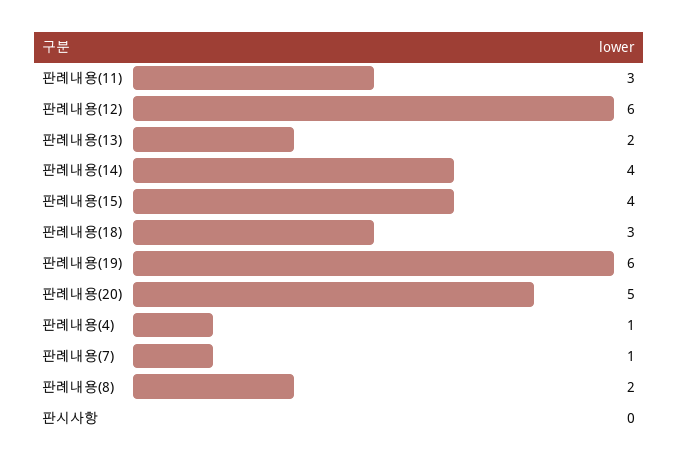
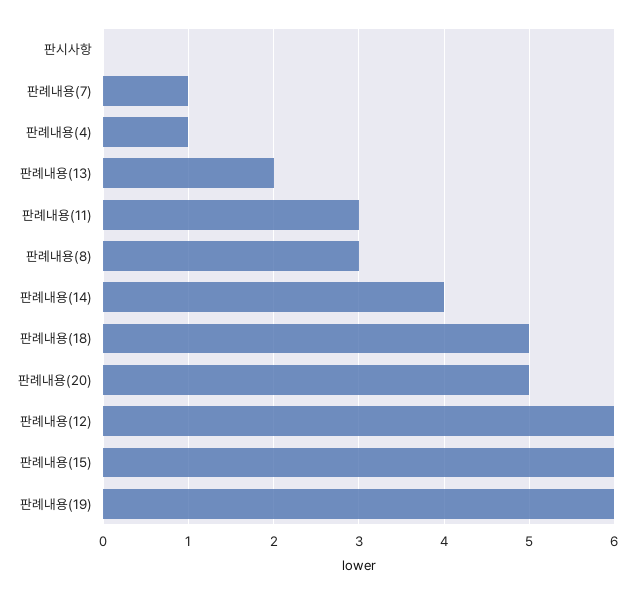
판례내용(15): 4 -> 6
판례내용(18): 3 -> 5
판례내용(8): 2 -> 3

